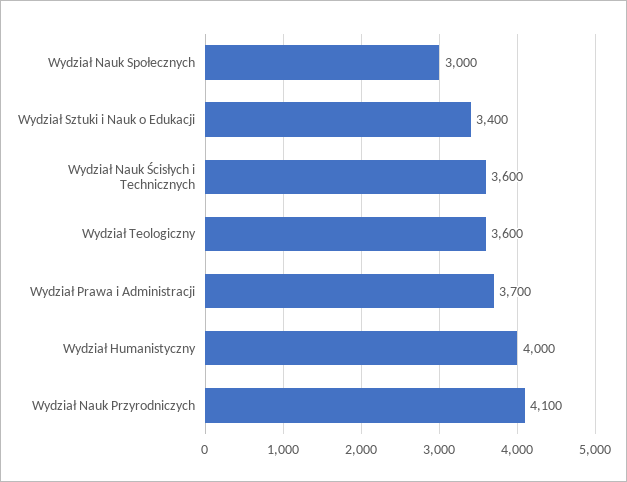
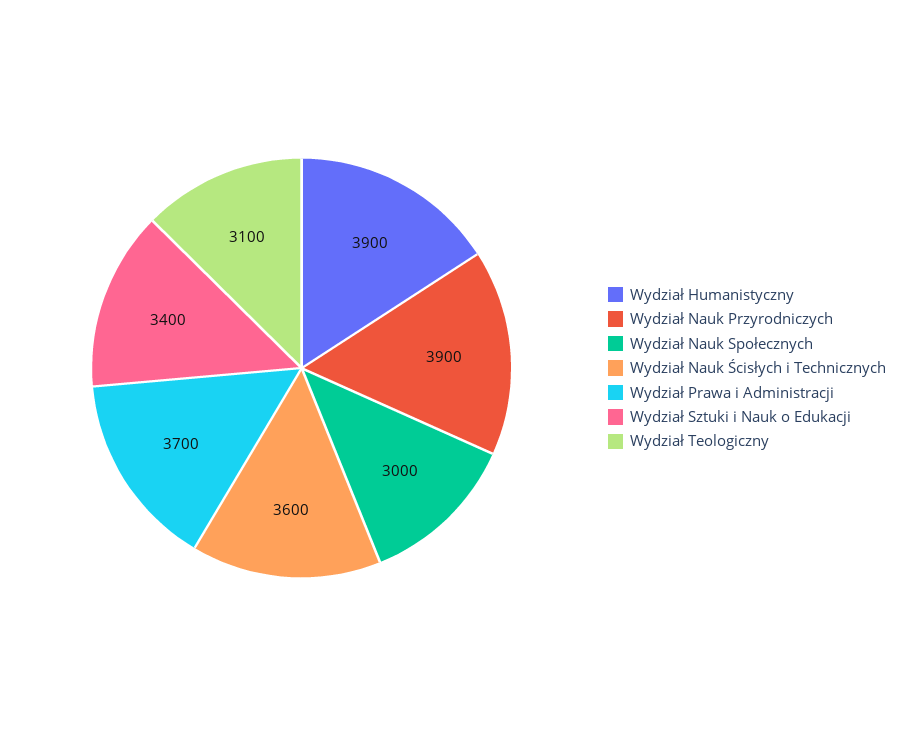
Wydział Teologiczny: 3600 -> 3100
Wydział Humanistyczny: 4000 -> 3900
Wydział Nauk Przyrodniczych: 4100 -> 3900

